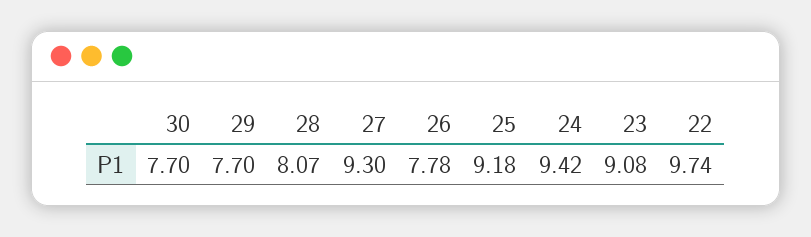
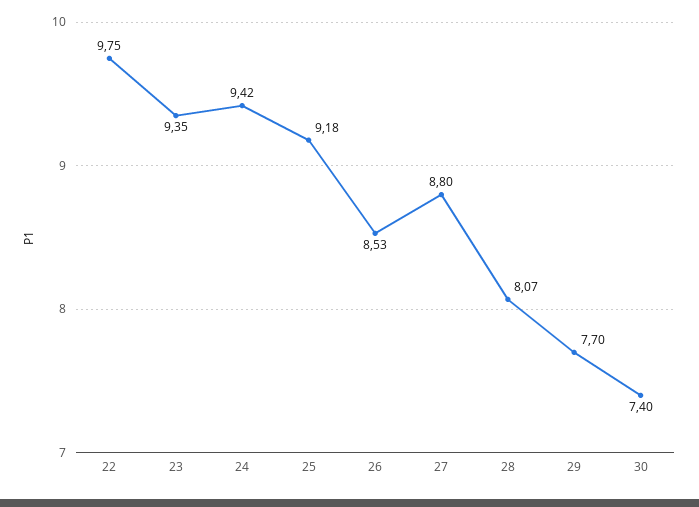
30: 7.7 -> 7.4
27: 9.3 -> 8.8
26: 7.78 -> 8.53
23: 9.08 -> 9.35
22: 9.74 -> 9.75

